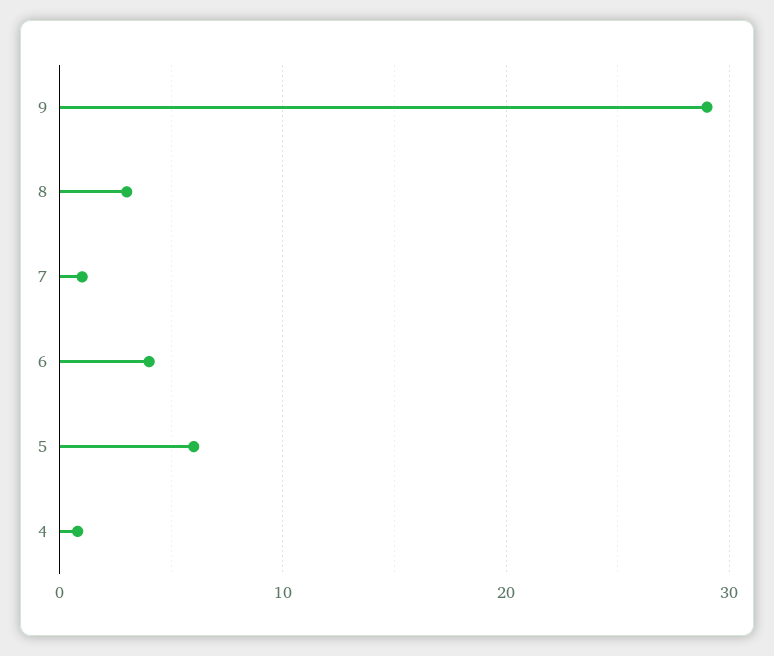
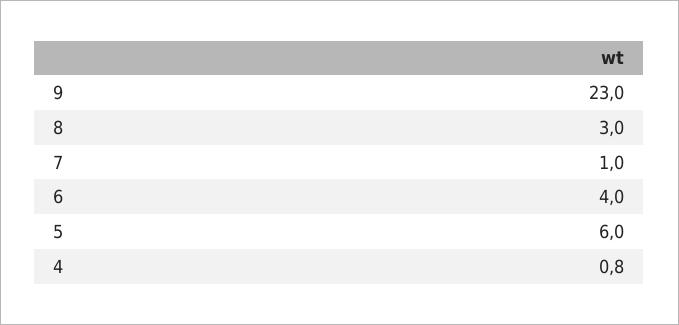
9: 29 -> 23

